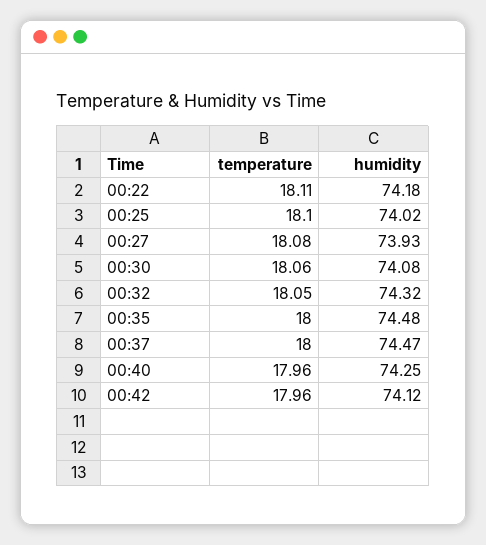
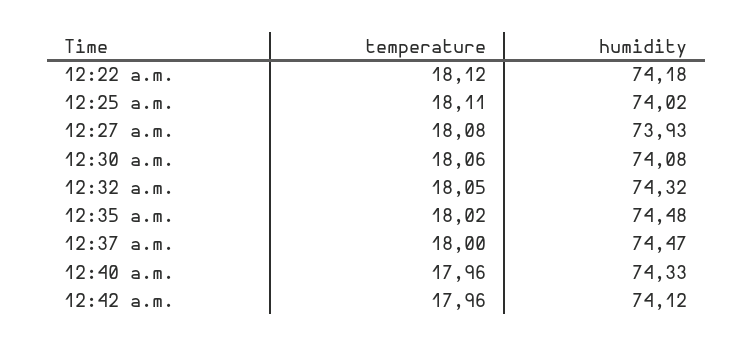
temperature, 00:22: 18.11 -> 18.12
temperature, 00:25: 18.1 -> 18.11
temperature, 00:35: 18 -> 18.02
humidity, 00:40: 74.25 -> 74.33

